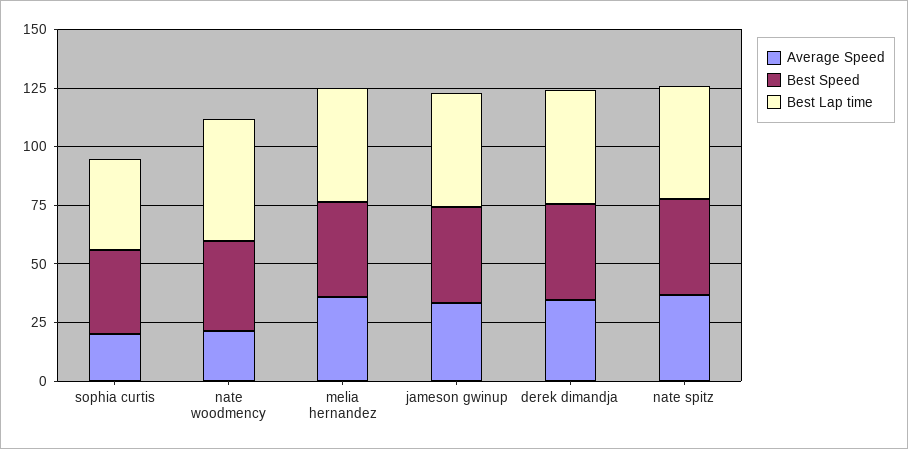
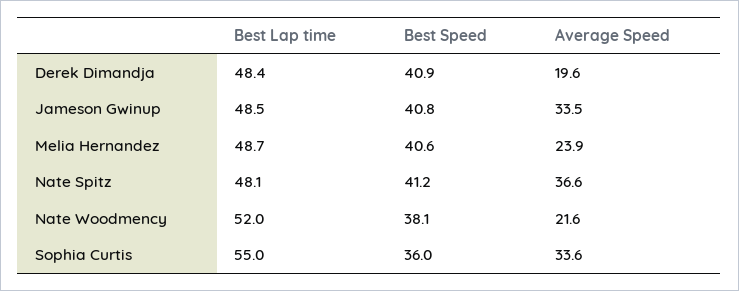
Average Speed, sophia curtis: 20 -> 33.6
Best Lap time, sophia curtis: 40 -> 55
Average Speed, melia hernandez: 35 -> 23.9
Average Speed, derek dimandja: 35 -> 19.6

